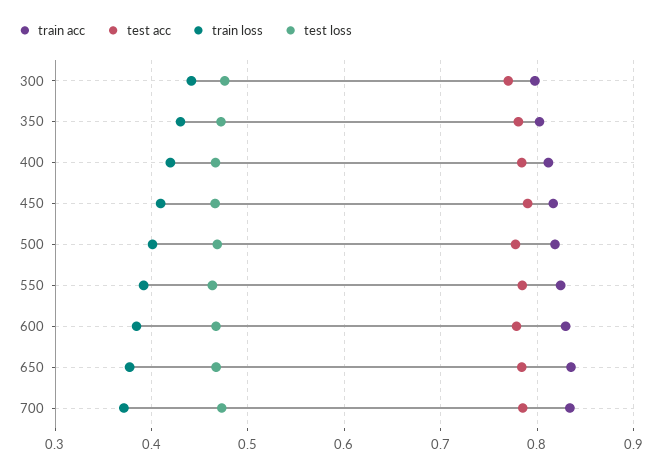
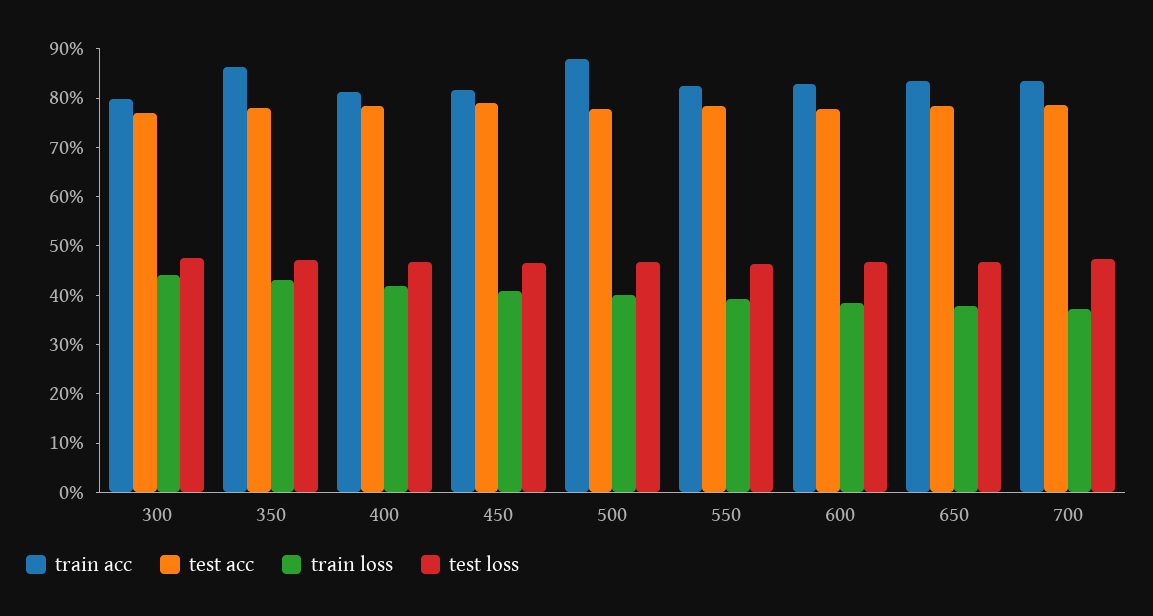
train acc, 350: 0.8 -> 0.86
train acc, 500: 0.82 -> 0.88

